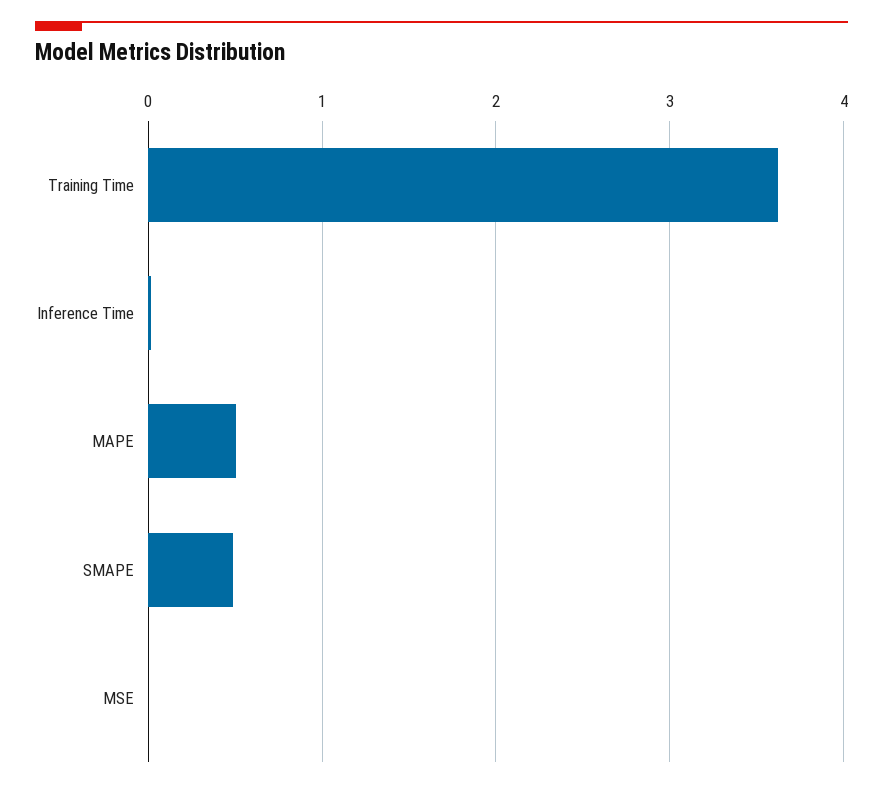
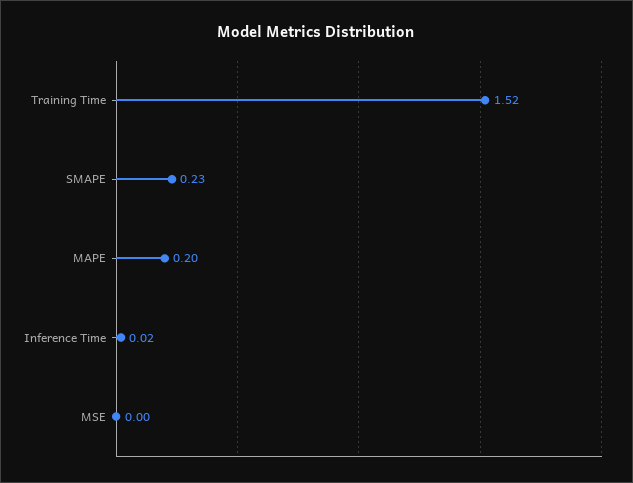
Training Time: 3.6 -> 1.52
MAPE: 0.5 -> 0.2
SMAPE: 0.5 -> 0.23

